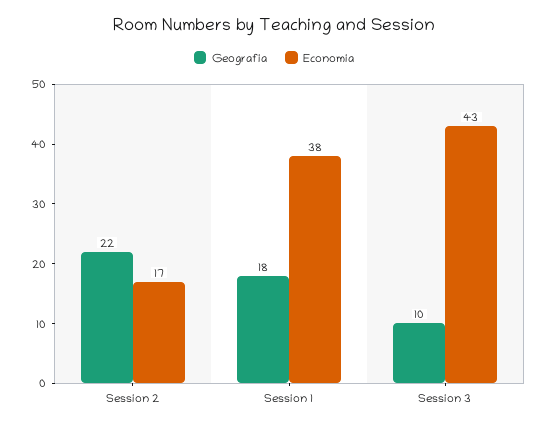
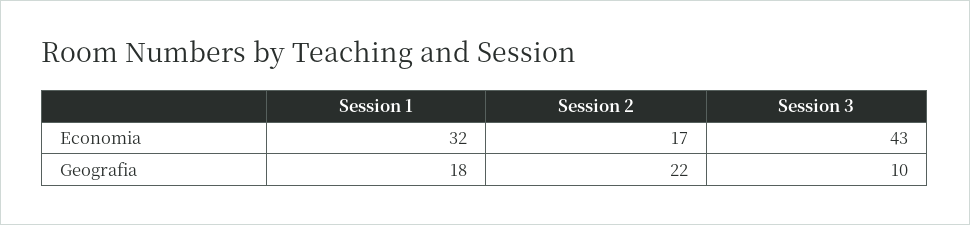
Economia, Session 1: 38 -> 32

